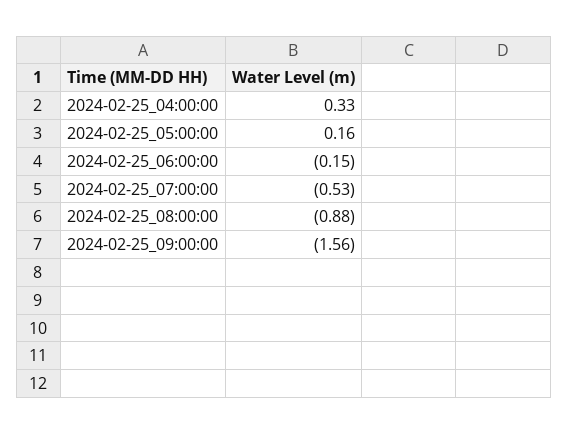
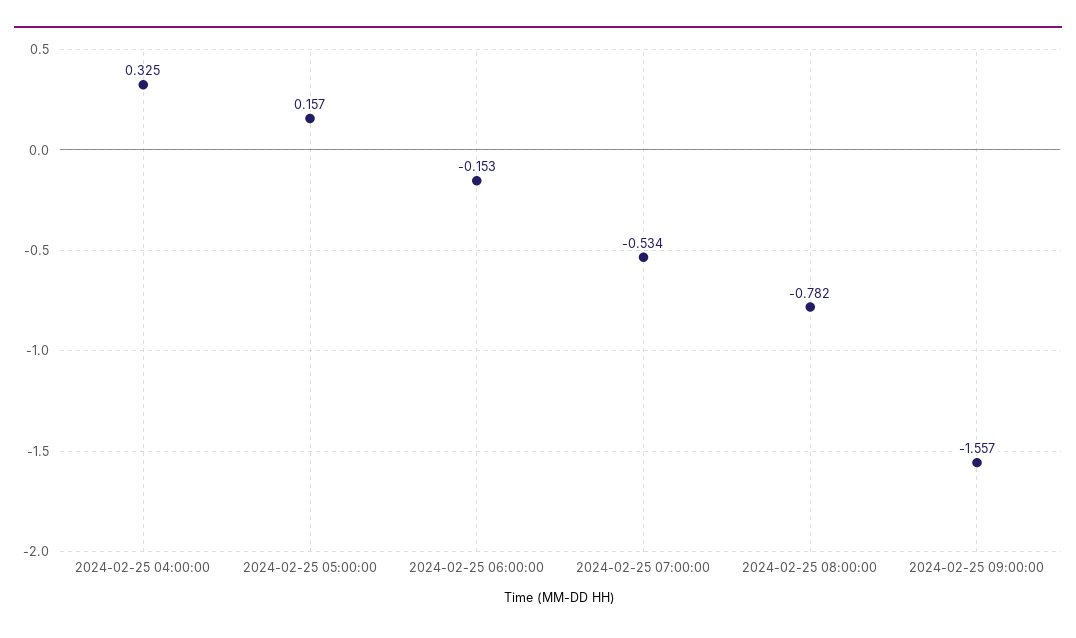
2024-02-25_08:00:00: -0.88 -> -0.782

